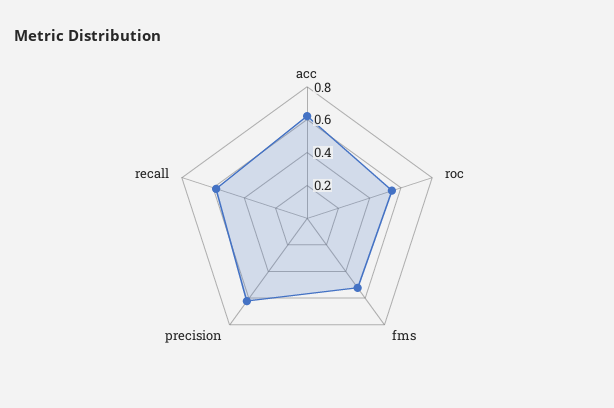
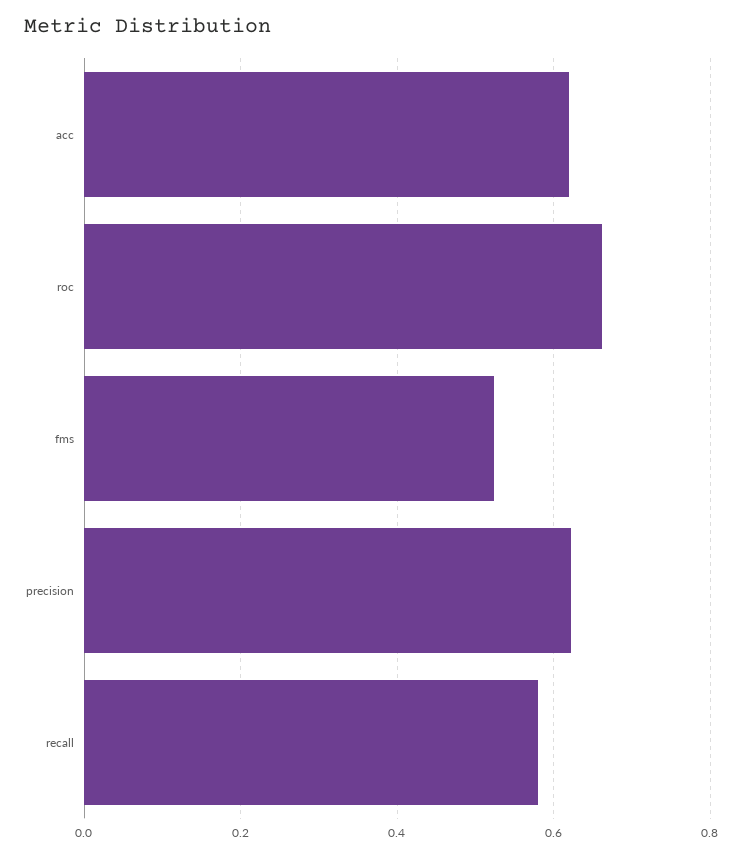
roc: 0.55 -> 0.66

